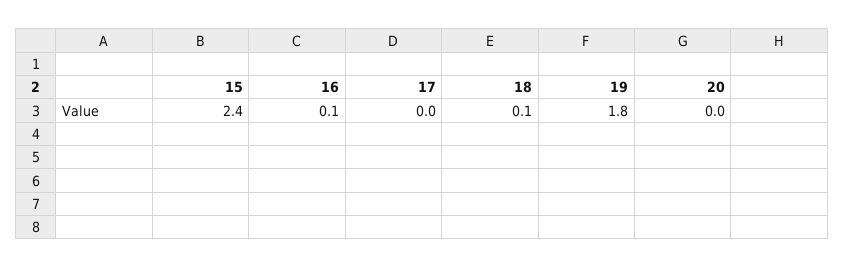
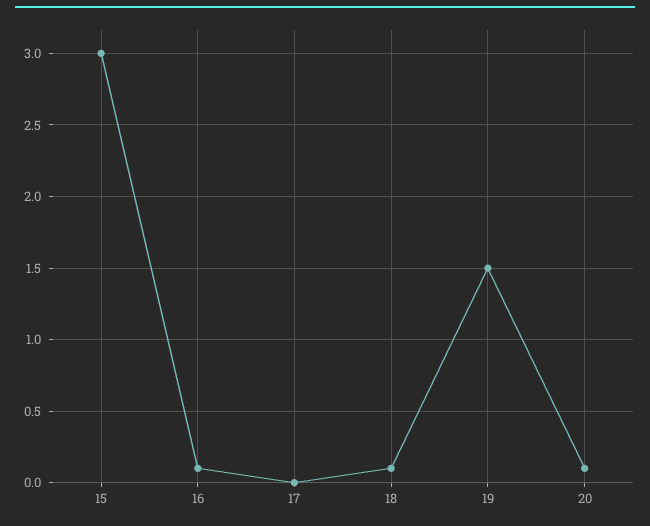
15: 2.4 -> 3
19: 1.8 -> 1.5
20: 0 -> 0.1

